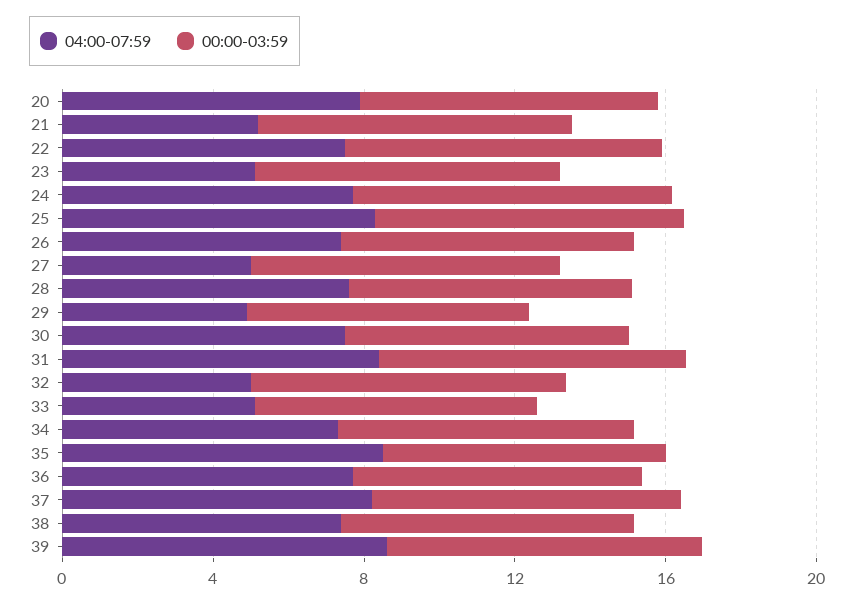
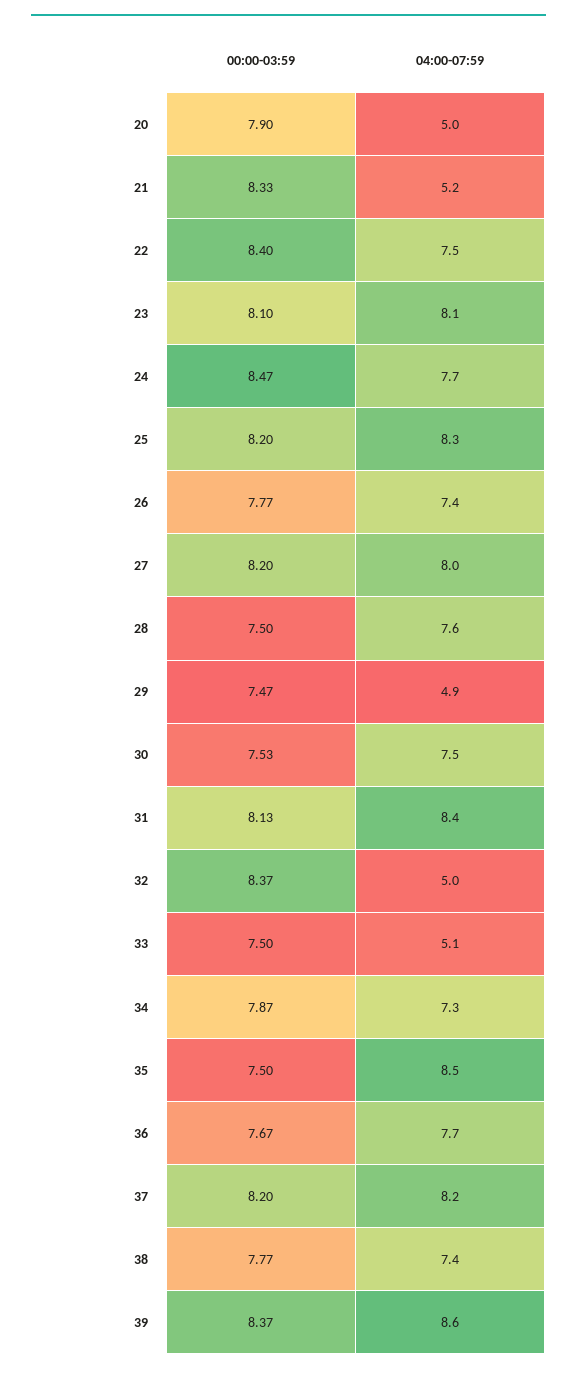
04:00-07:59, 20: 8 -> 5
04:00-07:59, 23: 5 -> 8.1
04:00-07:59, 27: 5 -> 8

